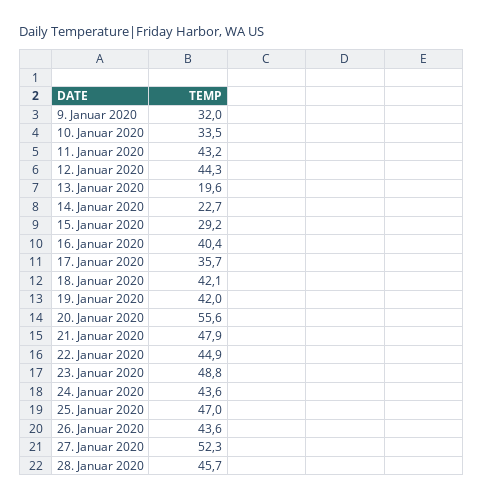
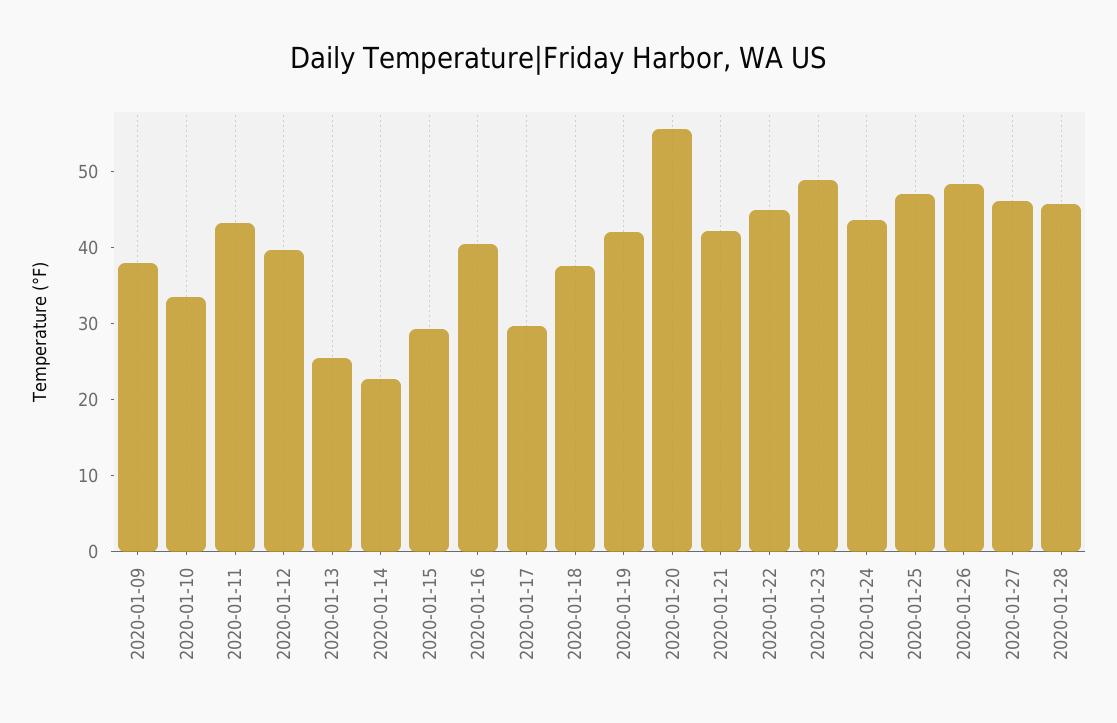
9. Januar 2020: 32 -> 38
12. Januar 2020: 44.3 -> 40
13. Januar 2020: 19.6 -> 26
17. Januar 2020: 35.7 -> 30
18. Januar 2020: 42.1 -> 38
21. Januar 2020: 47.9 -> 42
26. Januar 2020: 43.6 -> 48
27. Januar 2020: 52.3 -> 46

